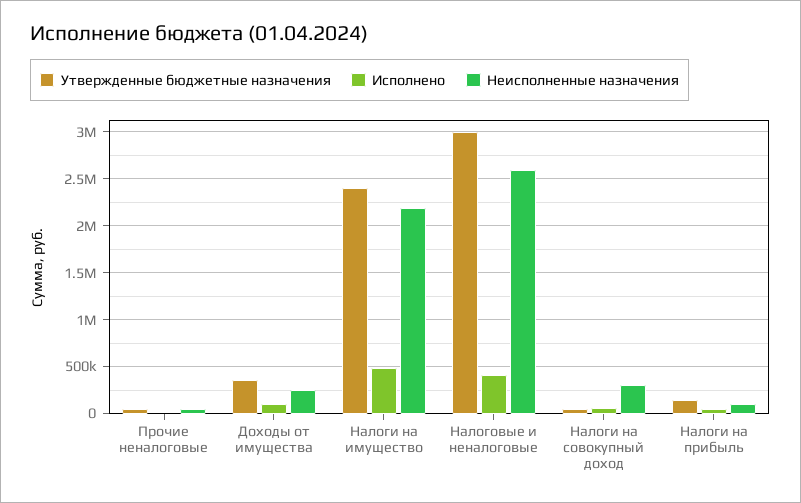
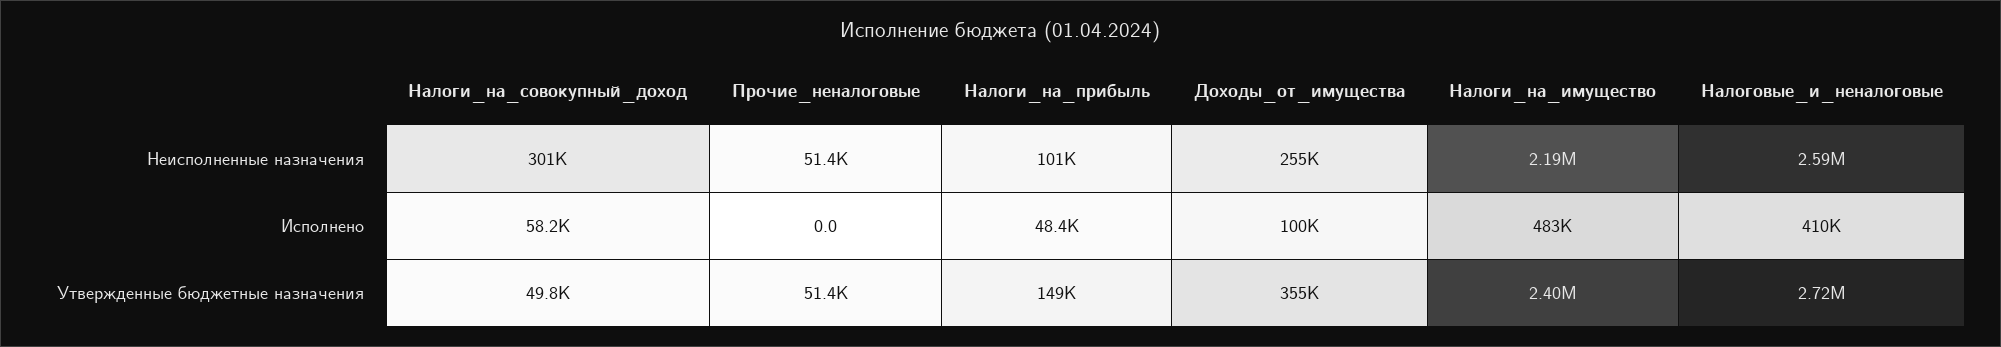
Утвержденные бюджетные назначения, Налоговые и неналоговые: 3000000 -> 2720000

